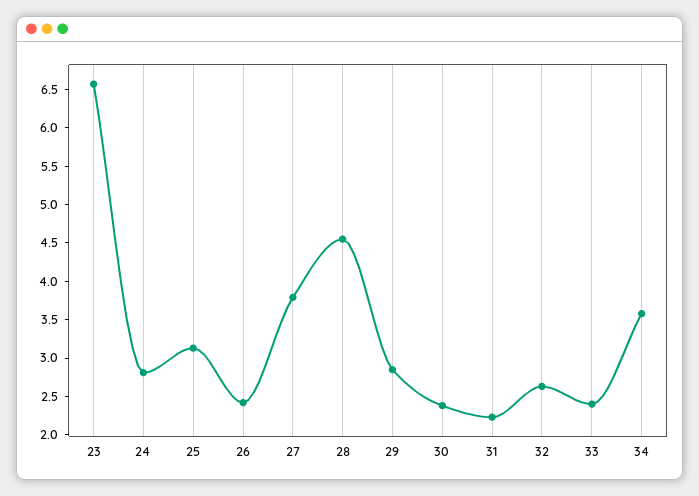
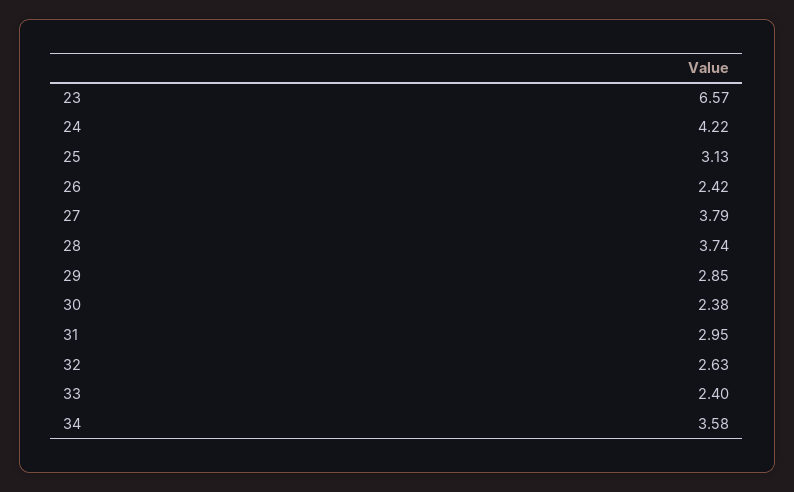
24: 2.75 -> 4.22
28: 4.5 -> 3.74
31: 2.25 -> 2.95

